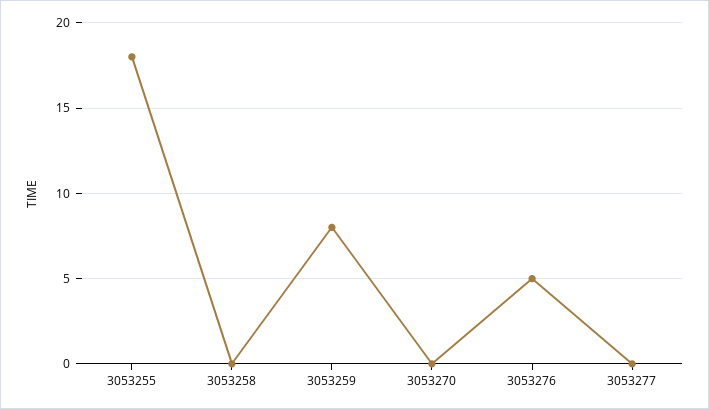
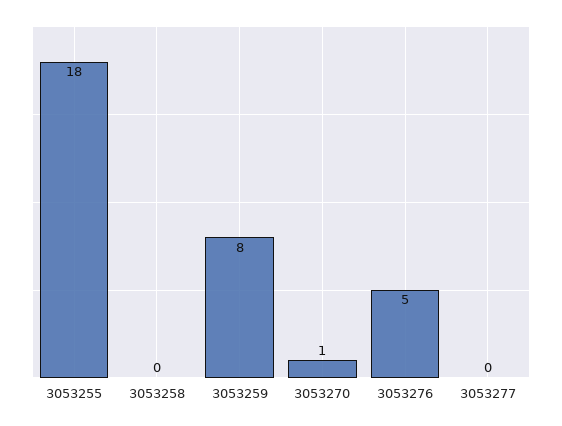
3053270: 0 -> 1

